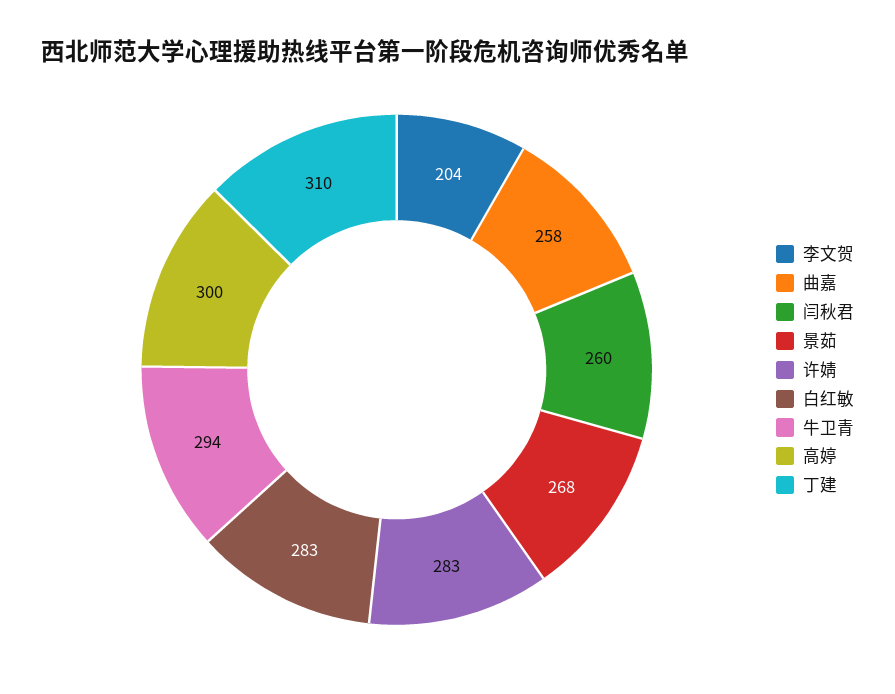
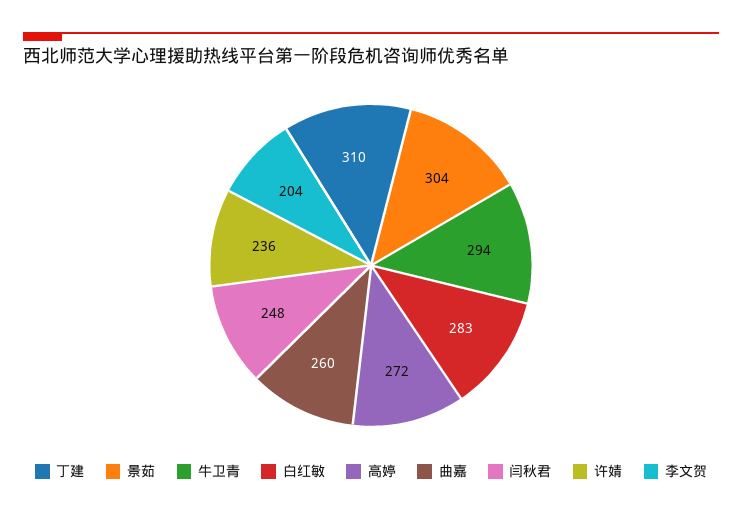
曲嘉: 258 -> 260
闫秋君: 260 -> 248
景茹: 268 -> 304
许婧: 283 -> 236
高婷: 300 -> 272

